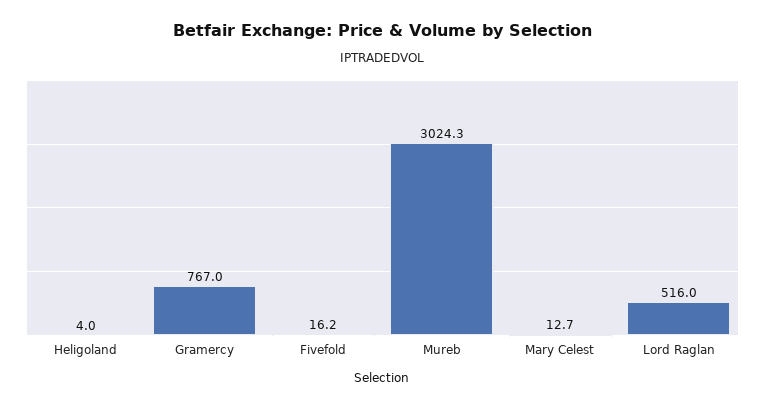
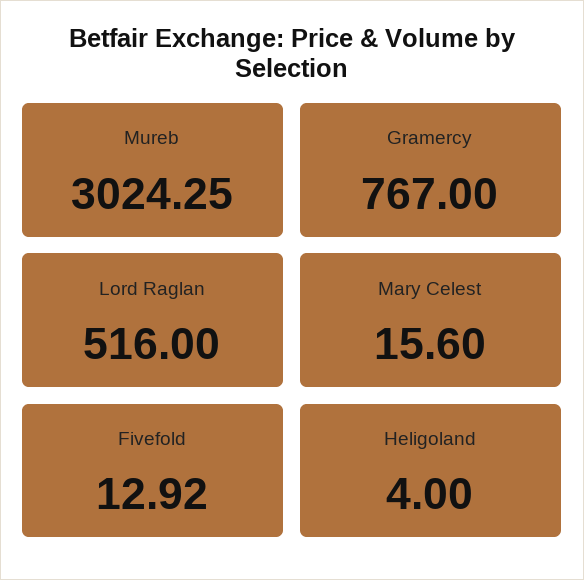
Fivefold: 16.2 -> 12.92
Mary Celest: 12.7 -> 15.6

